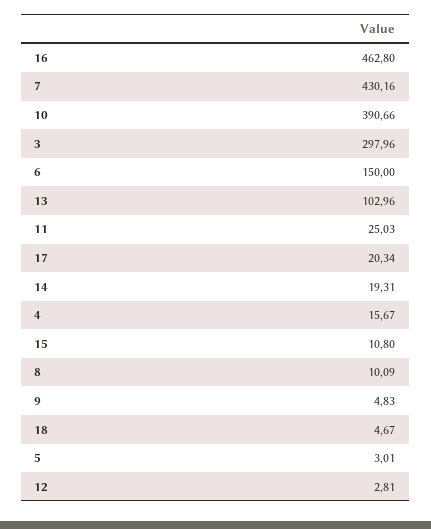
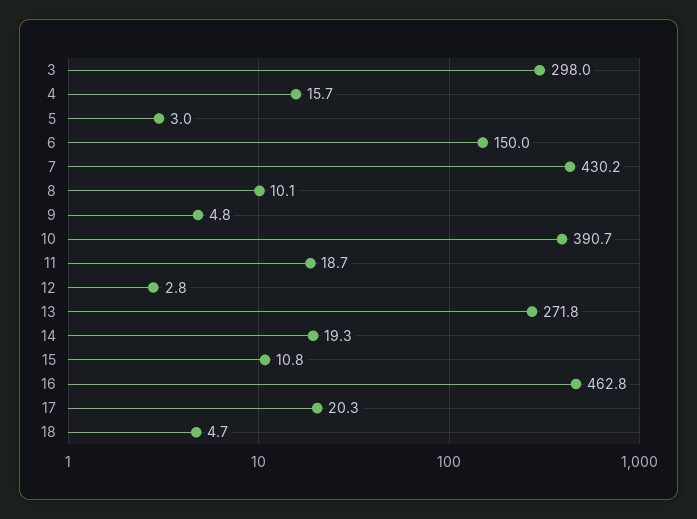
13: 102.96 -> 271.8
11: 25.03 -> 18.7

